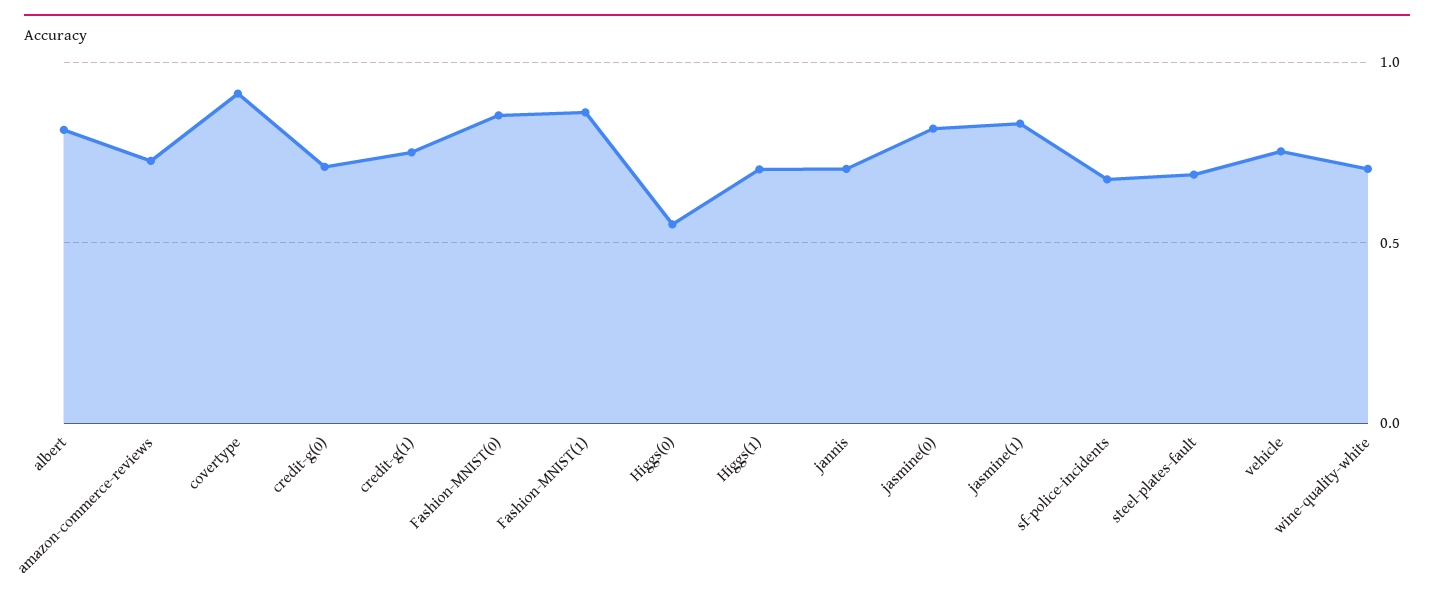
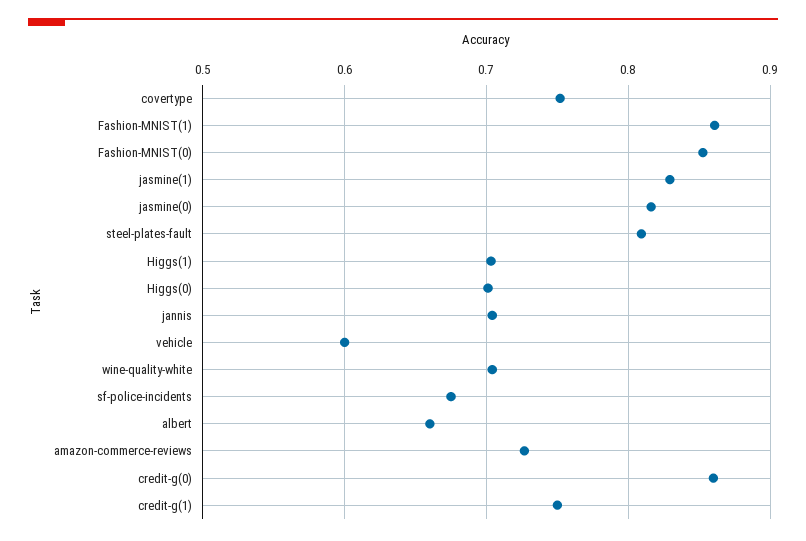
albert: 0.8 -> 0.66
covertype: 0.9 -> 0.75
credit-g(0): 0.7 -> 0.86
Higgs(0): 0.55 -> 0.7
steel-plates-fault: 0.7 -> 0.81
vehicle: 0.75 -> 0.6

